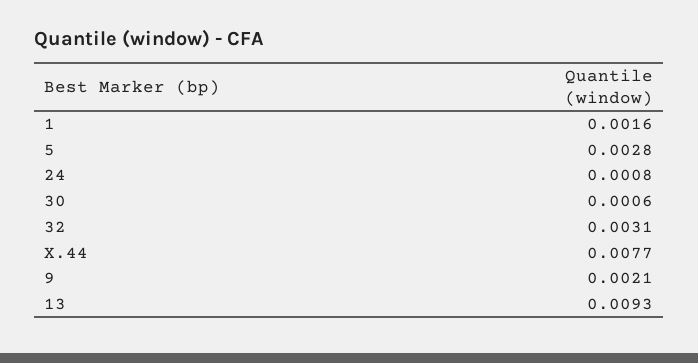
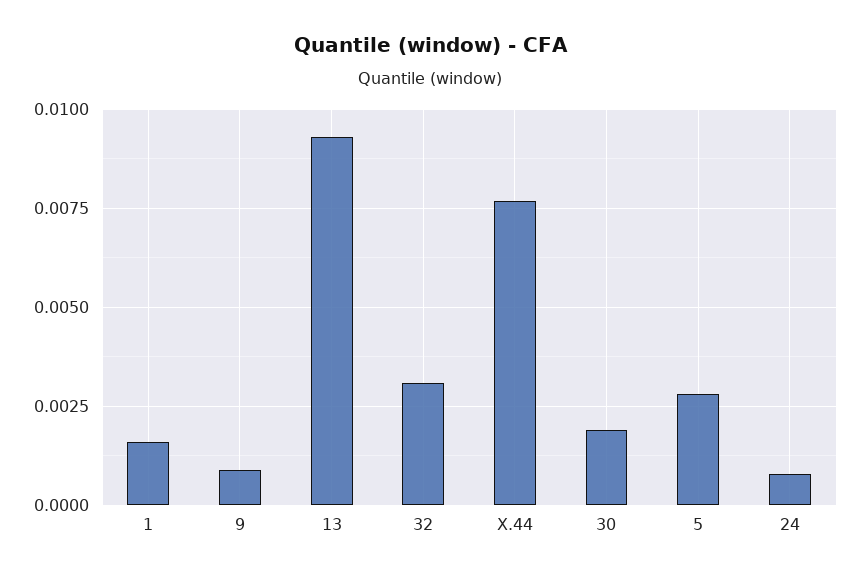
30: 0.0006 -> 0.002
9: 0.0021 -> 0.001

